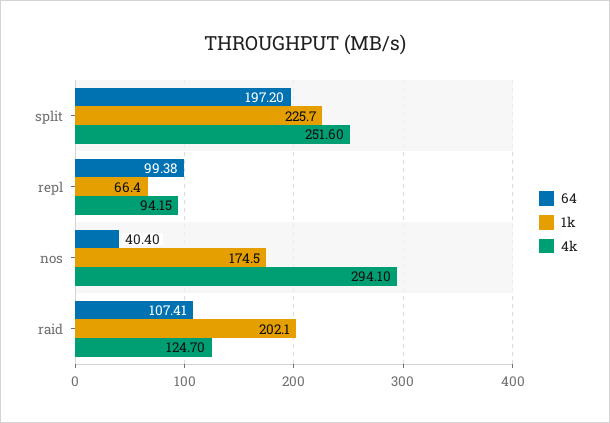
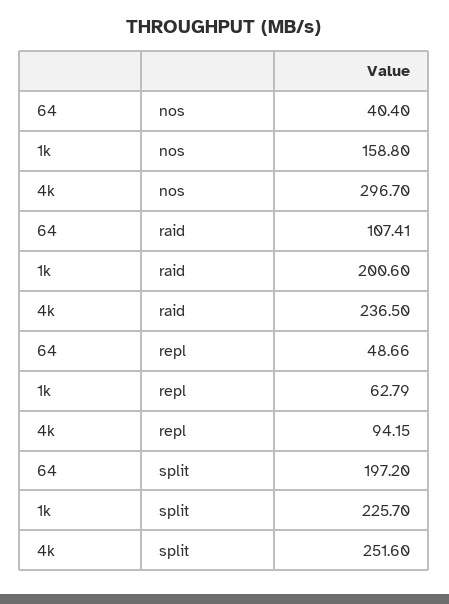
64, repl: 99.38 -> 48.66
1k, repl: 66.4 -> 62.79
1k, nos: 174.5 -> 158.8
4k, nos: 294.1 -> 296.7
1k, raid: 202.1 -> 200.6
4k, raid: 124.7 -> 236.5

